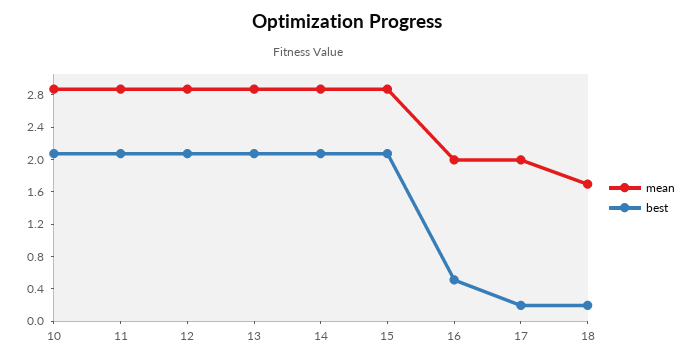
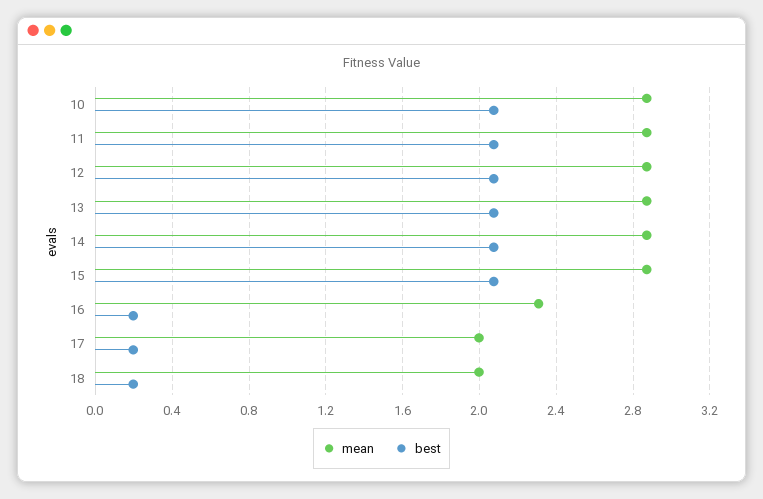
mean, 16: 2 -> 2.3
best, 16: 0.5 -> 0.2
mean, 18: 1.7 -> 2

